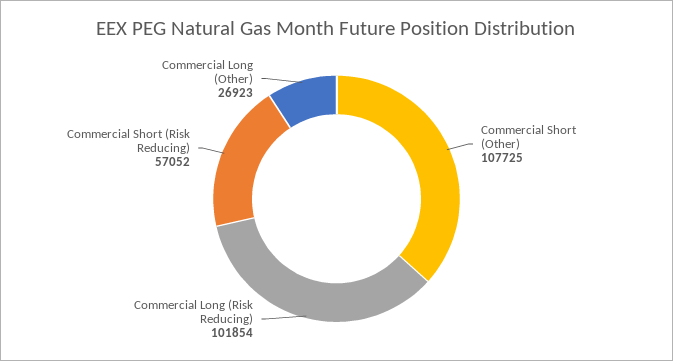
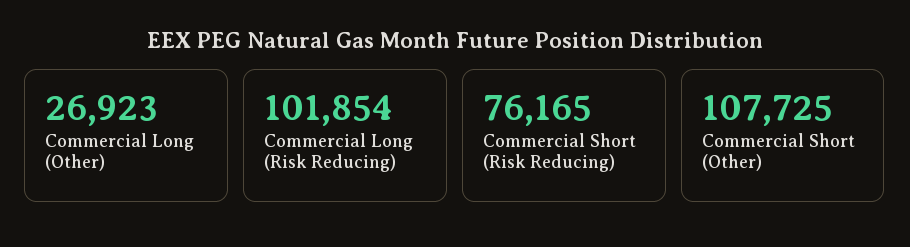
Commercial Short (Risk Reducing): 57052 -> 76165

